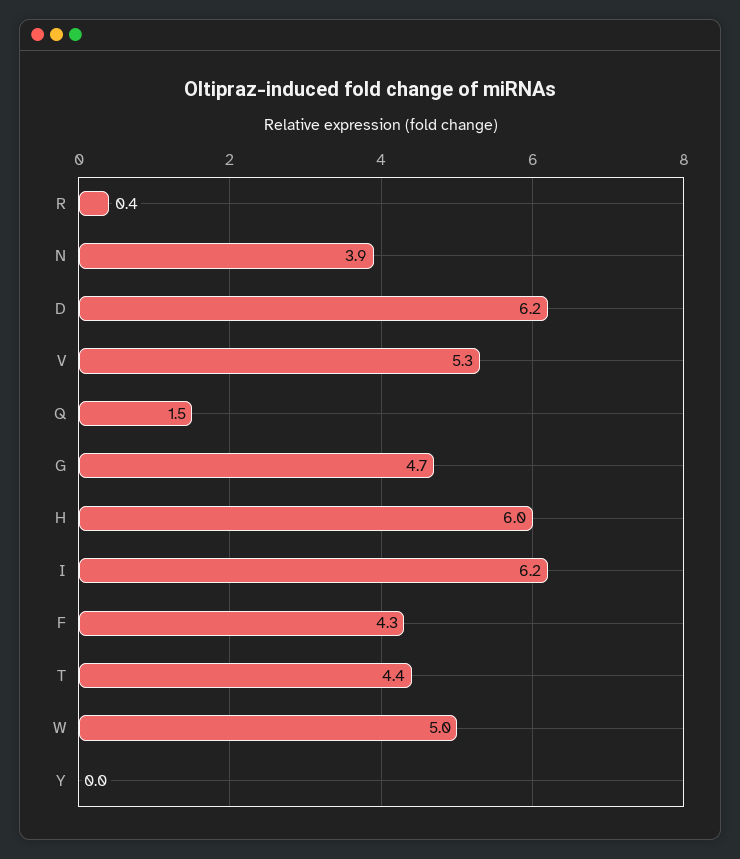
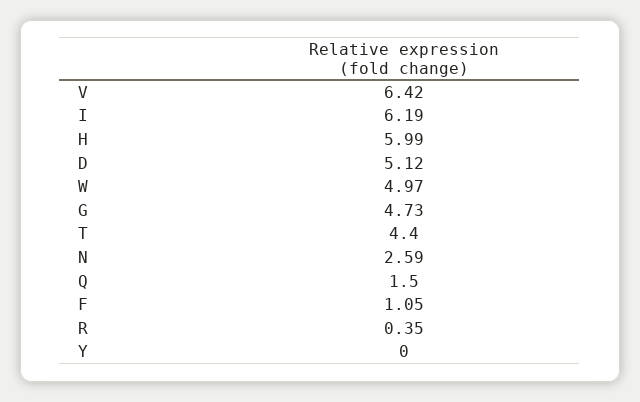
N: 3.9 -> 2.59
D: 6.2 -> 5.12
V: 5.3 -> 6.42
F: 4.3 -> 1.05

